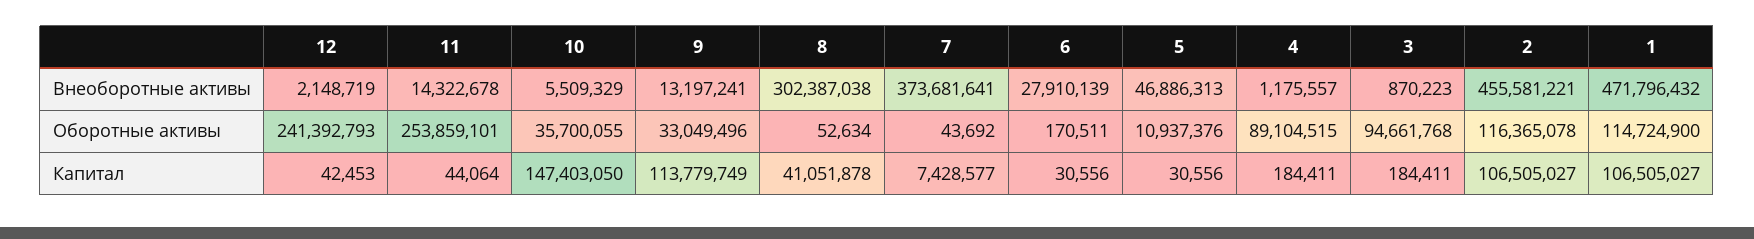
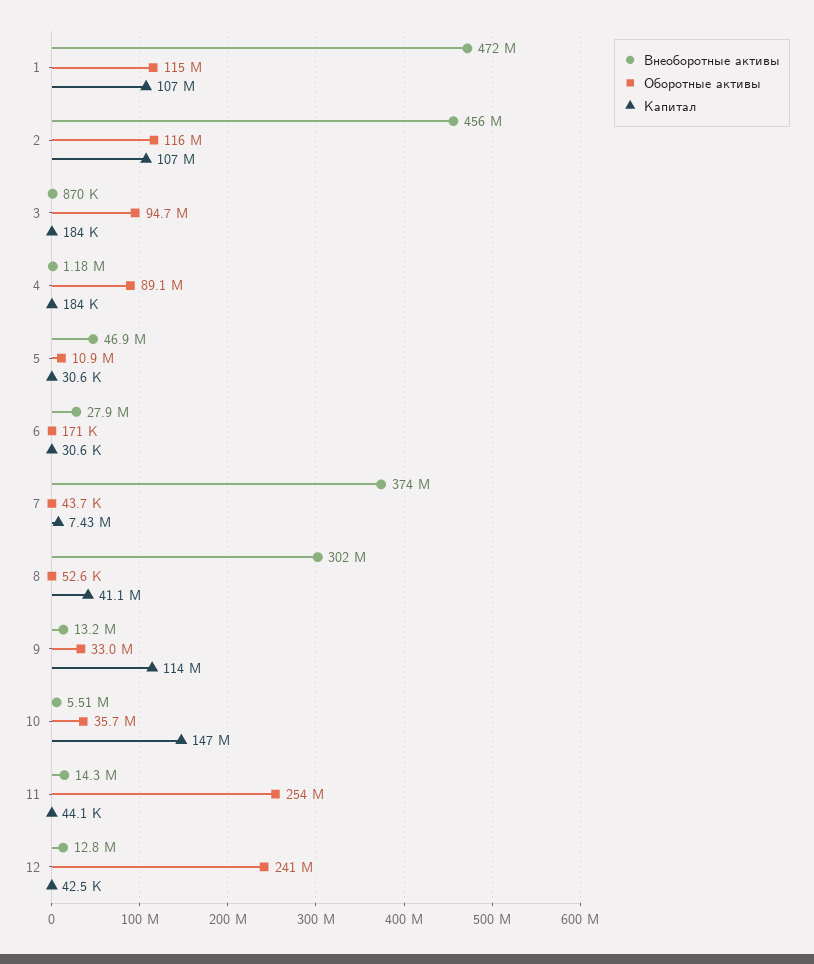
Внеоборотные активы, 12: 2148719 -> 12800000

